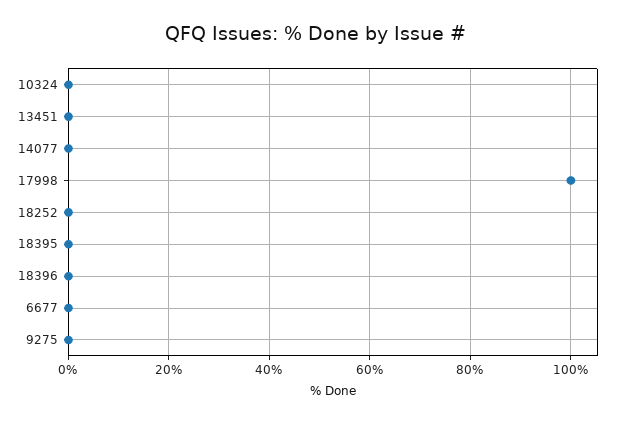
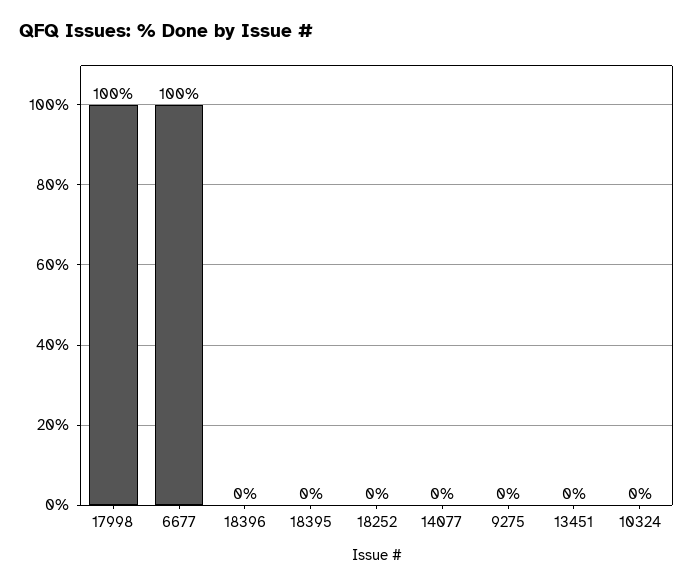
6677: 0 -> 100

